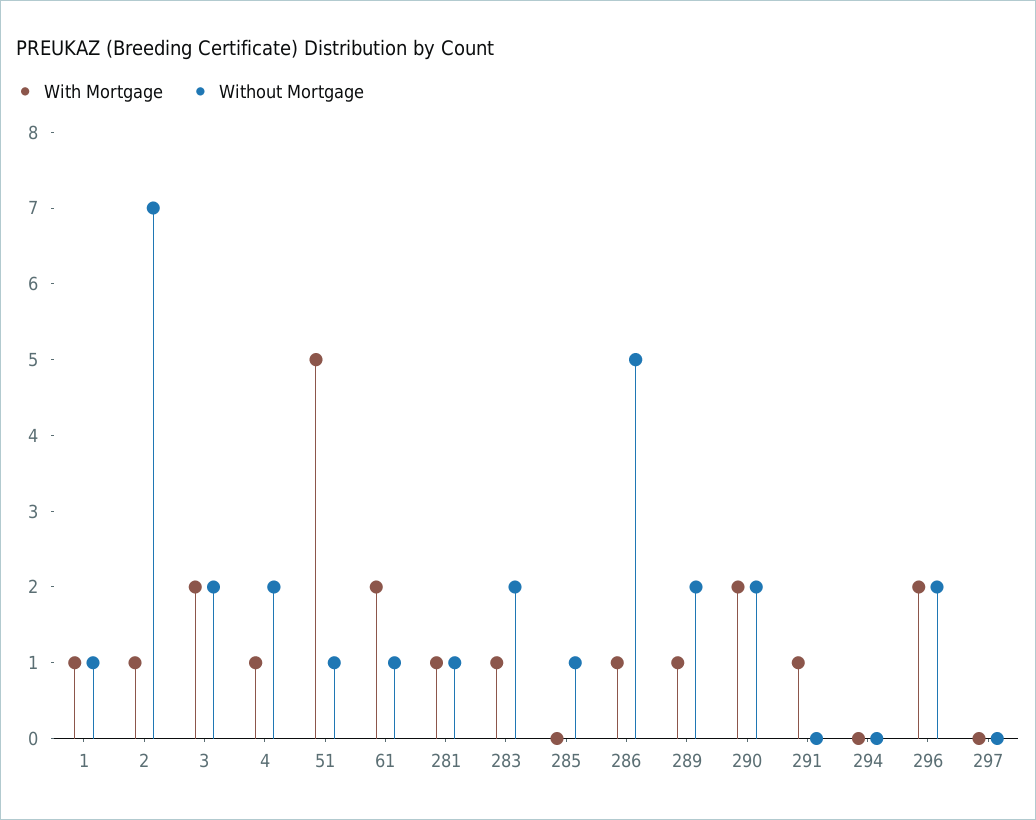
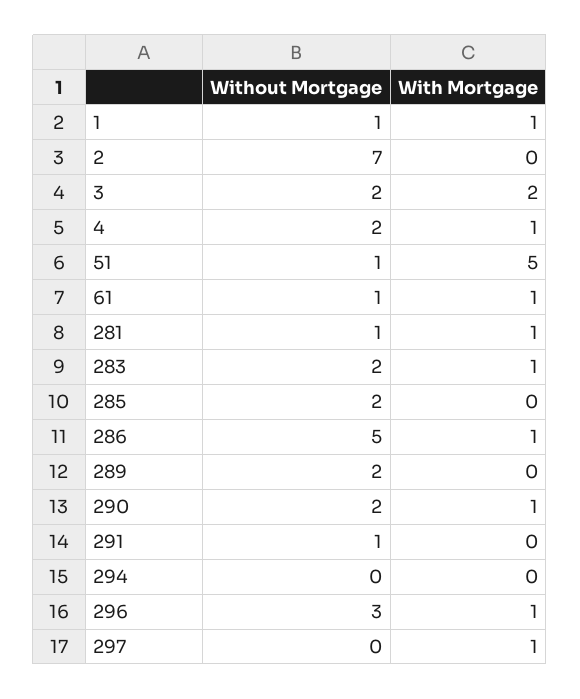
With Mortgage, 2: 1 -> 0
With Mortgage, 61: 2 -> 1
Without Mortgage, 285: 1 -> 2
With Mortgage, 289: 1 -> 0
With Mortgage, 290: 2 -> 1
With Mortgage, 291: 1 -> 0
Without Mortgage, 291: 0 -> 1
With Mortgage, 296: 2 -> 1
Without Mortgage, 296: 2 -> 3
With Mortgage, 297: 0 -> 1

